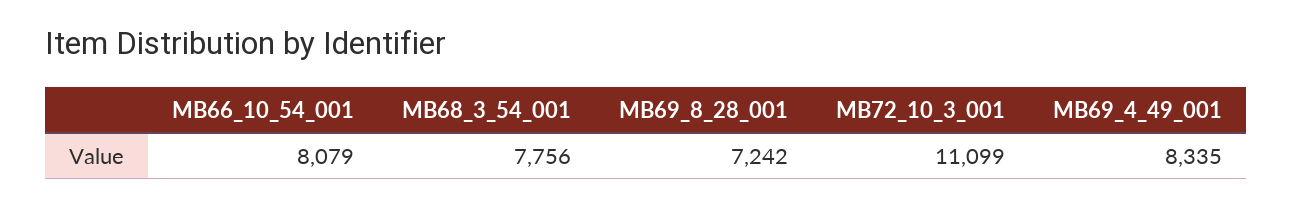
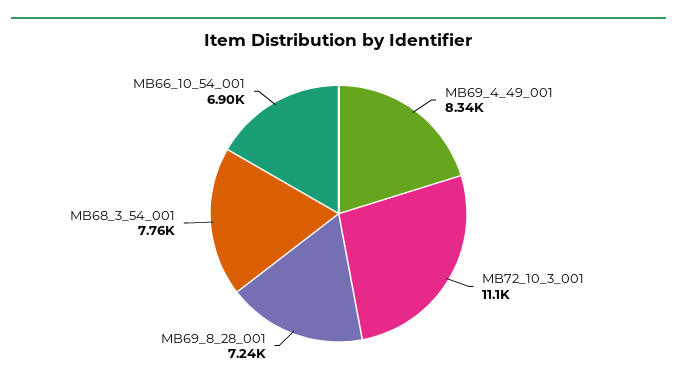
MB66_10_54_001: 8079 -> 6900

